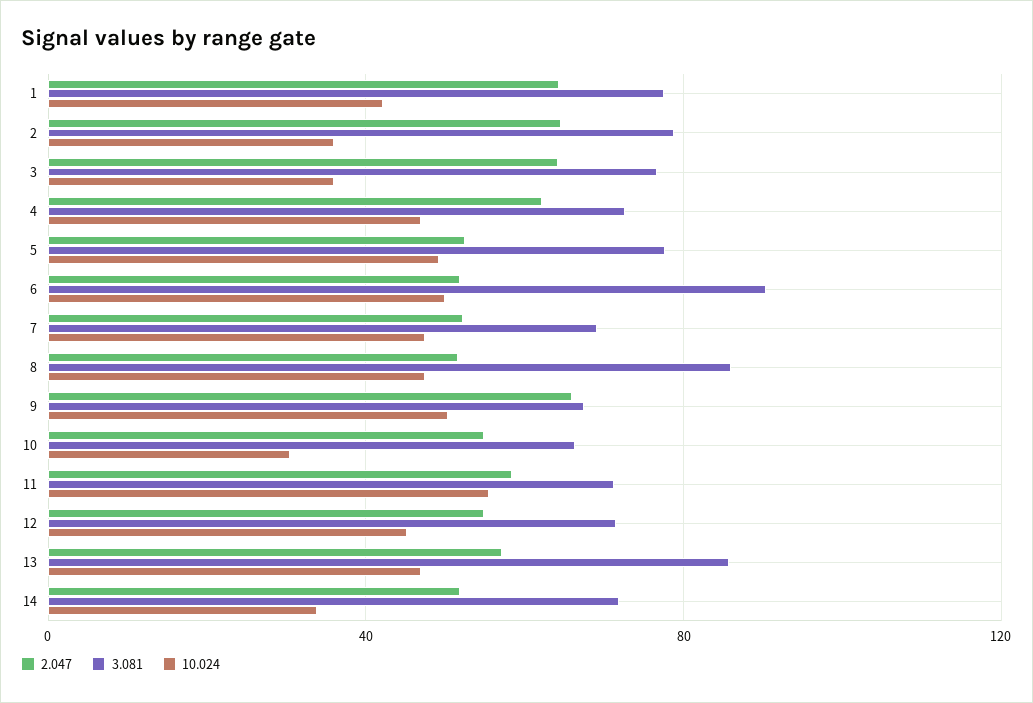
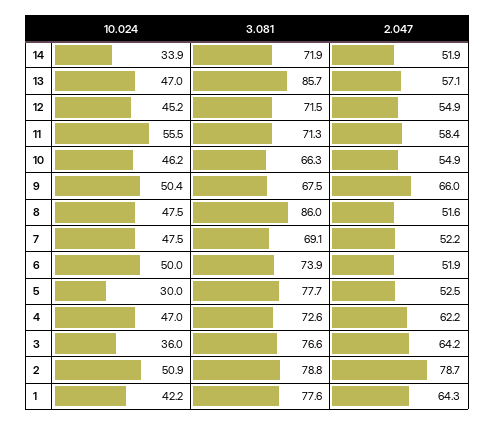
2.047, 2: 65 -> 78.7
10.024, 2: 35 -> 50.9
10.024, 5: 50 -> 30
3.081, 6: 90 -> 73.9
10.024, 10: 30 -> 46.2

